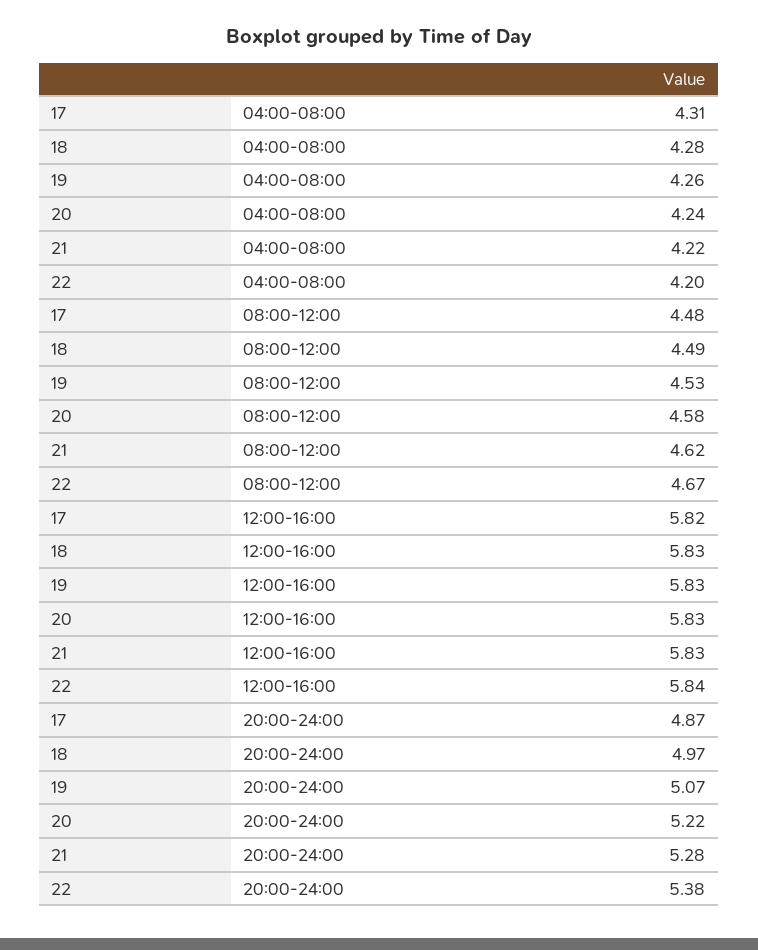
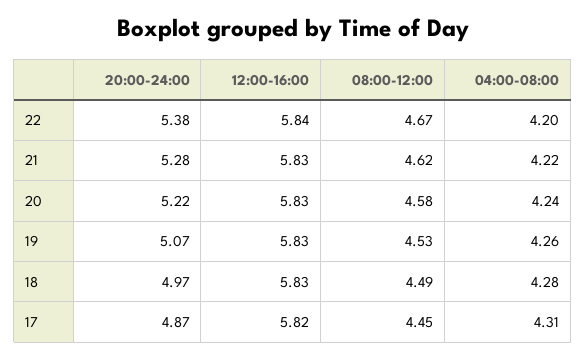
17, 08:00-12:00: 4.48 -> 4.45

